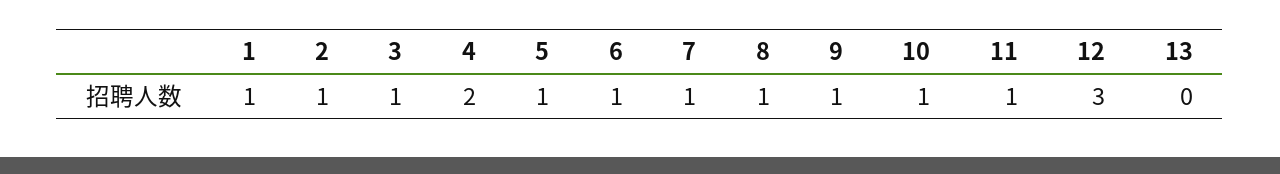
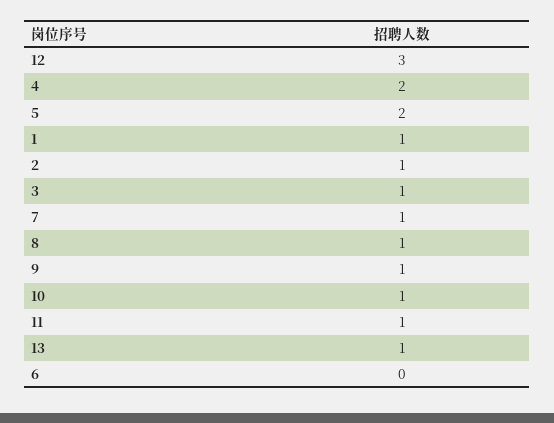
5: 1 -> 2
6: 1 -> 0
13: 0 -> 1

